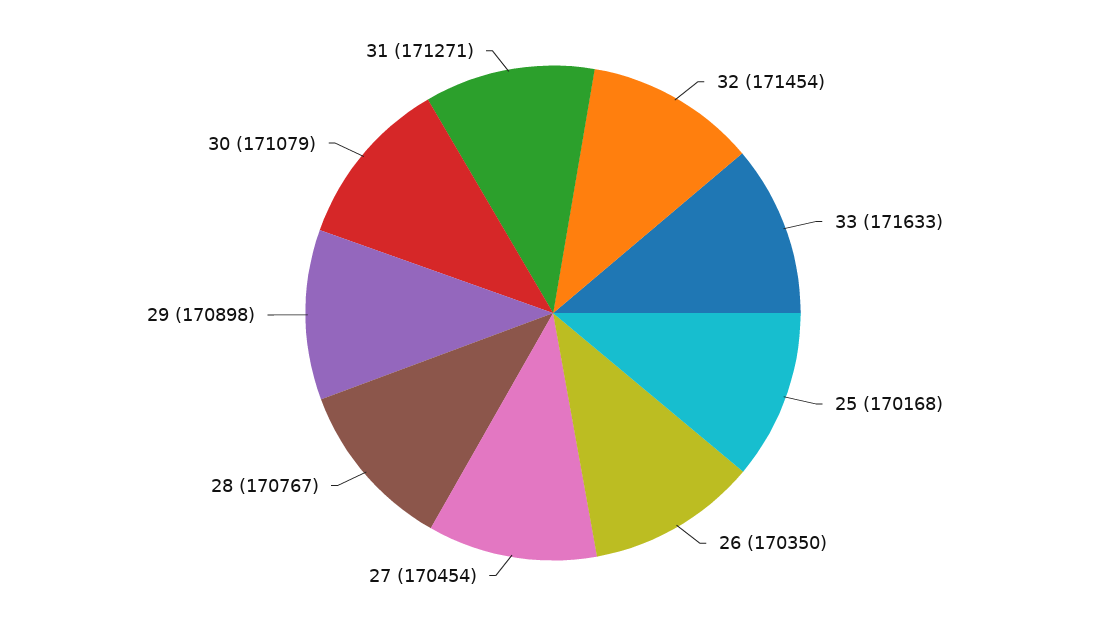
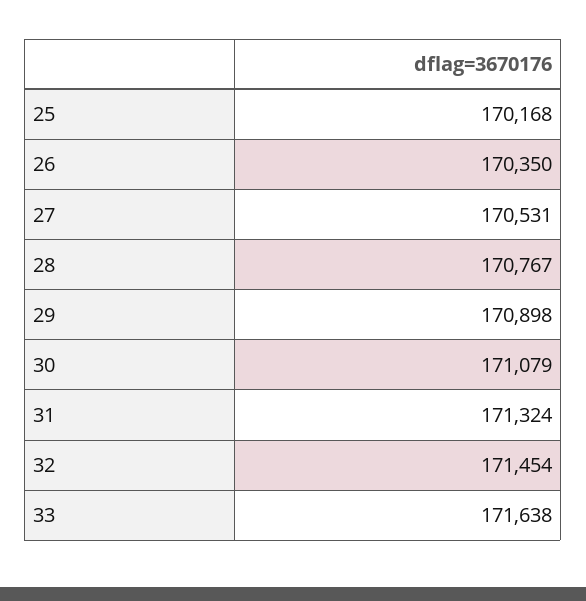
33: 171633 -> 171638
27: 170454 -> 170531
31: 171271 -> 171324

